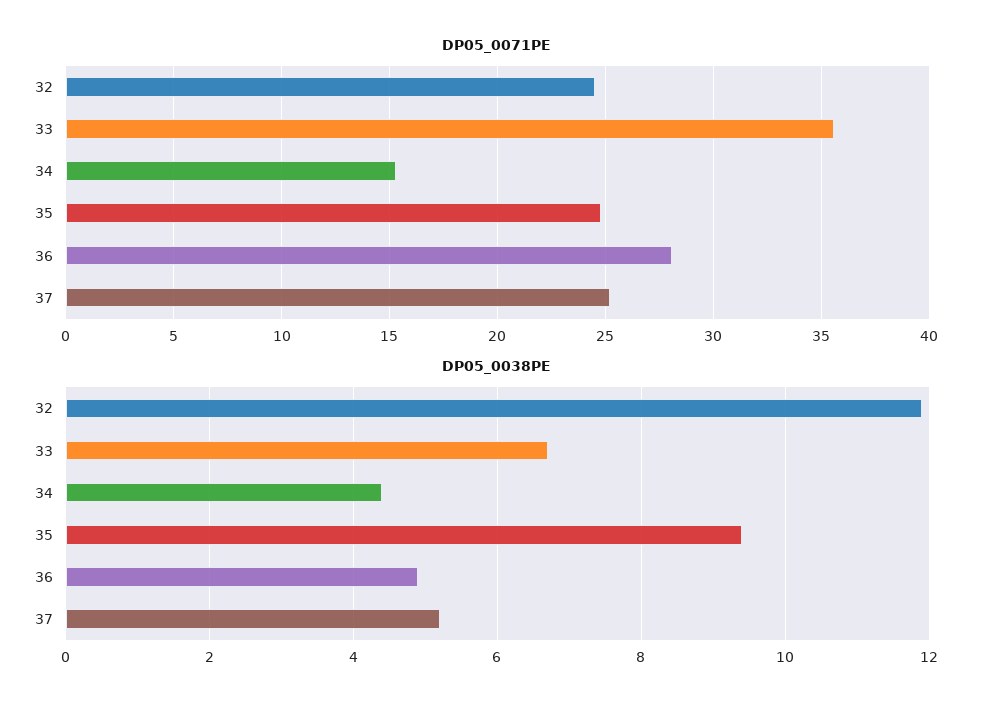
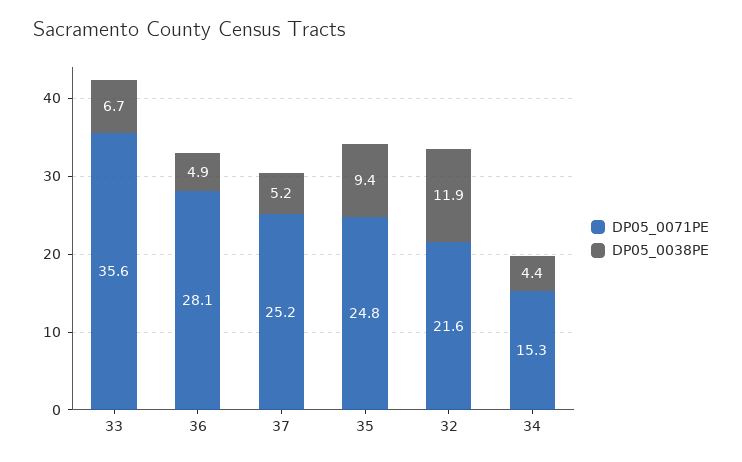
DP05_0071PE, 32: 24.5 -> 21.6

